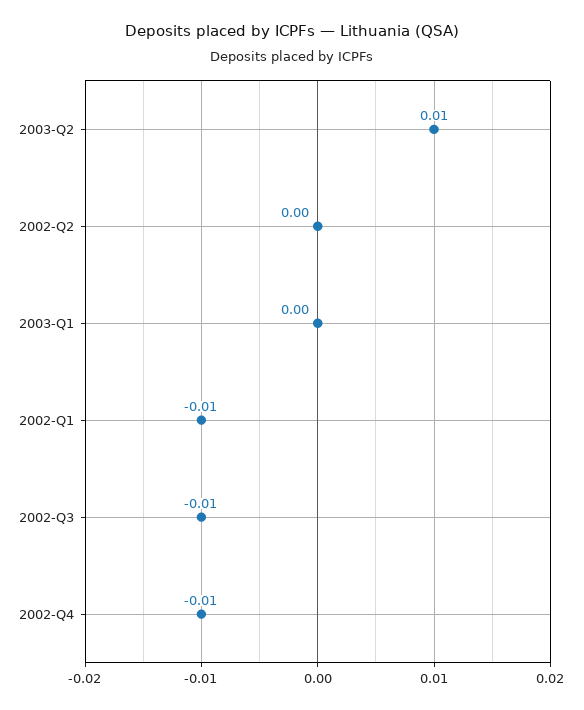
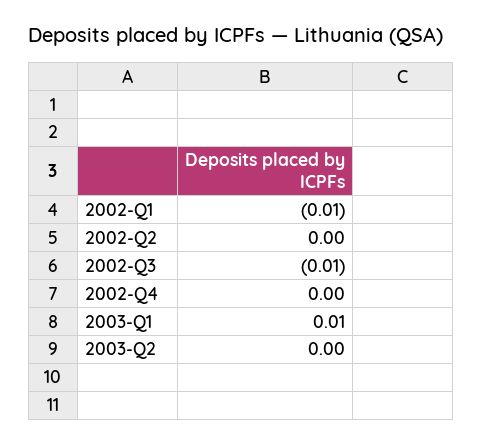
2003-Q2: 0.01 -> 0
2003-Q1: 0 -> 0.01
2002-Q4: -0.01 -> 0

